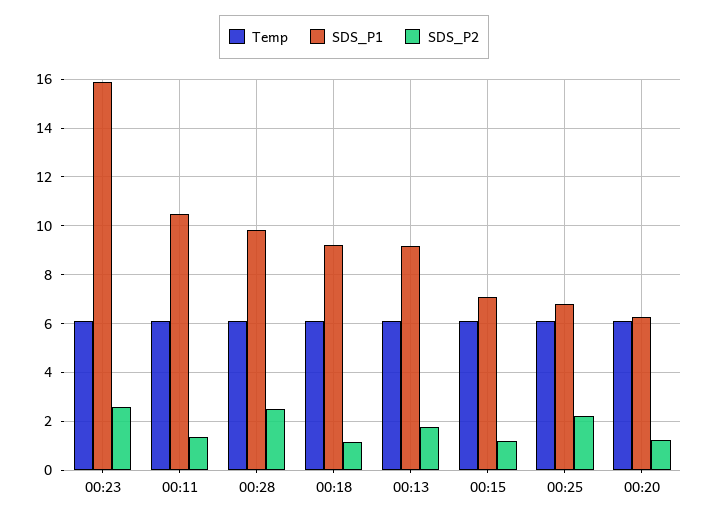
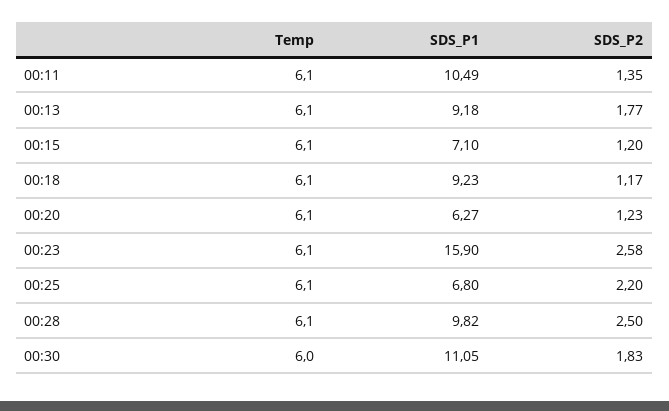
Temp, 00:30: none -> 6
SDS_P1, 00:30: none -> 11.05
SDS_P2, 00:30: none -> 1.83

